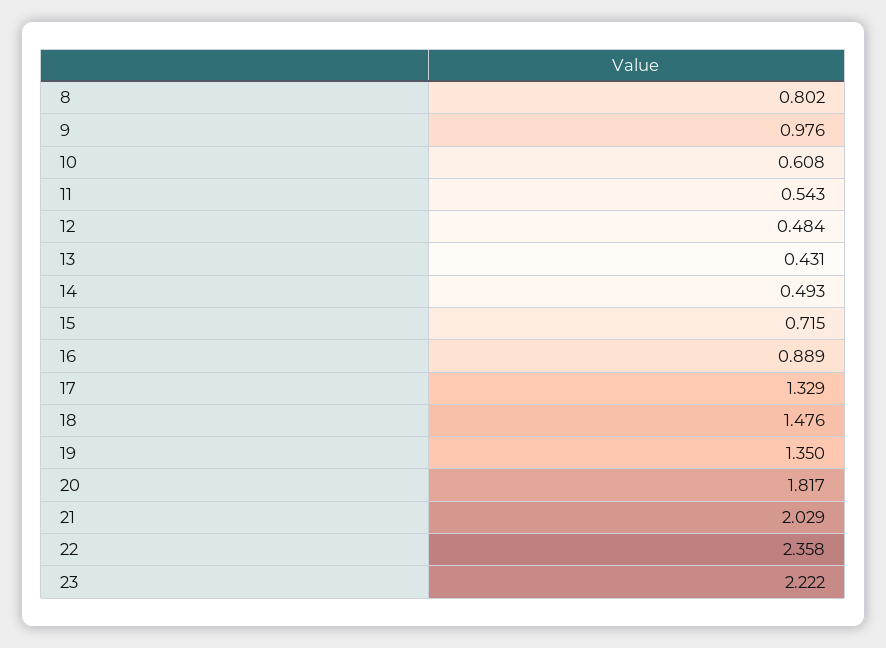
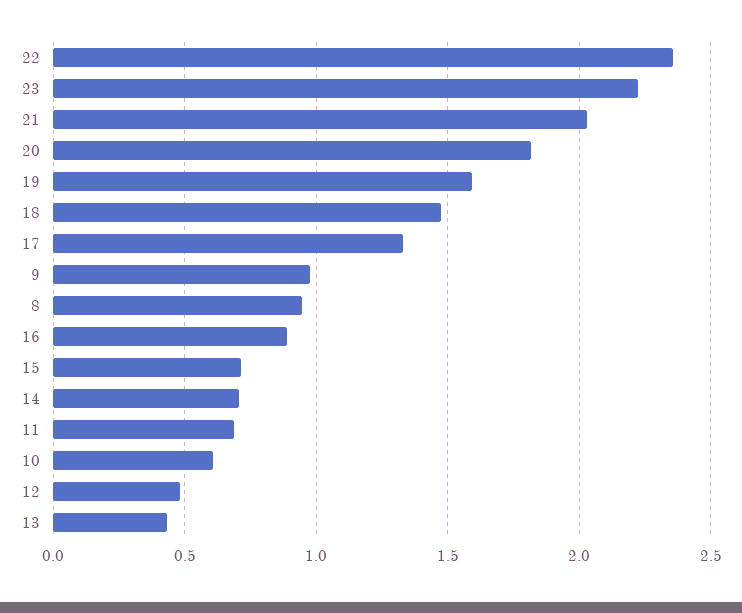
8: 0.802 -> 0.95
11: 0.543 -> 0.7
14: 0.493 -> 0.7
19: 1.35 -> 1.6

